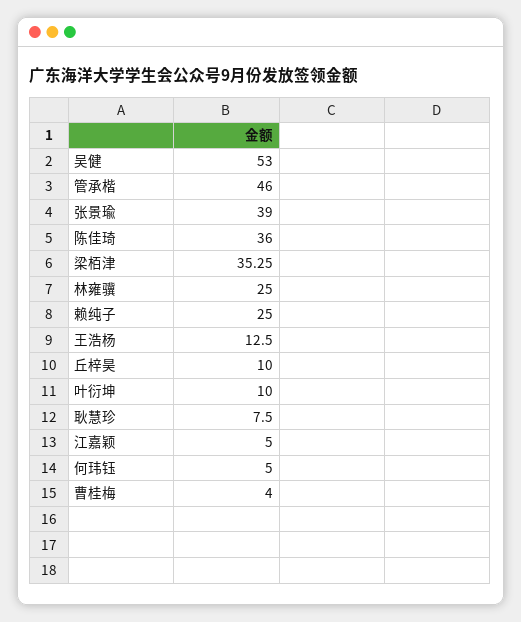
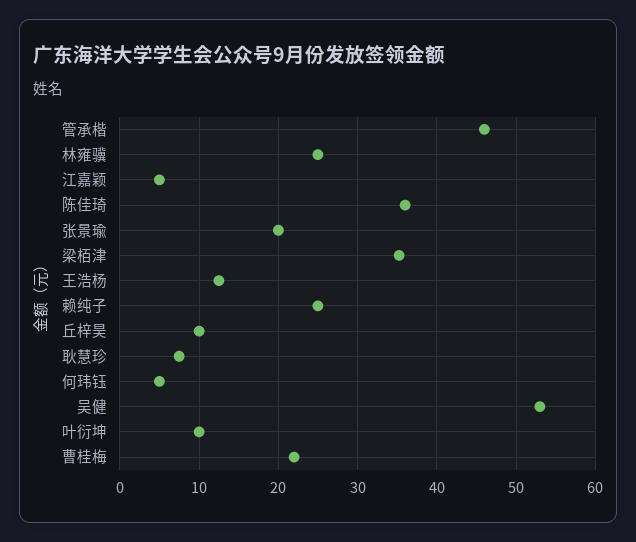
张景瑜: 39 -> 20
曹桂梅: 4 -> 22

